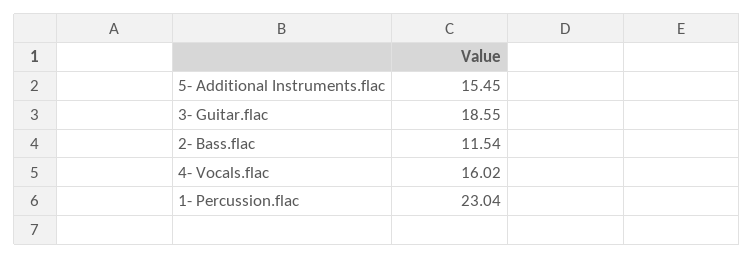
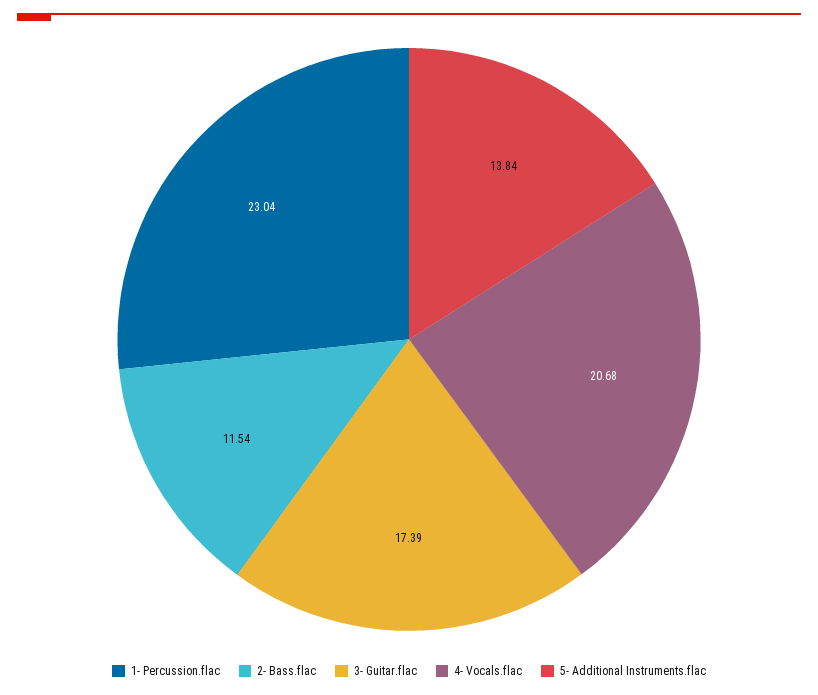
5- Additional Instruments.flac: 15.45 -> 13.84
3- Guitar.flac: 18.55 -> 17.39
4- Vocals.flac: 16.02 -> 20.68

